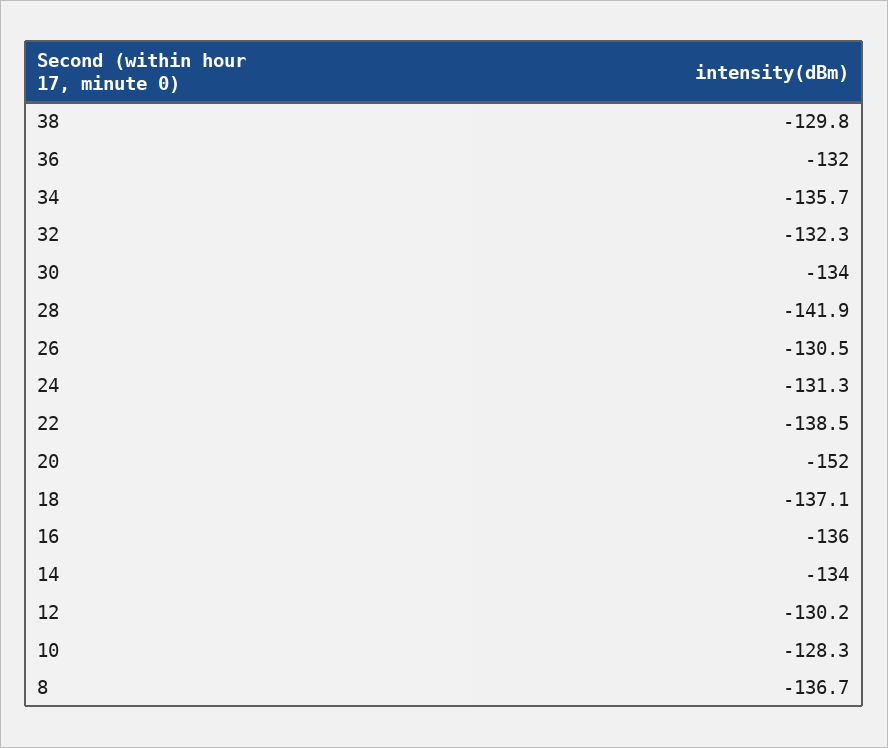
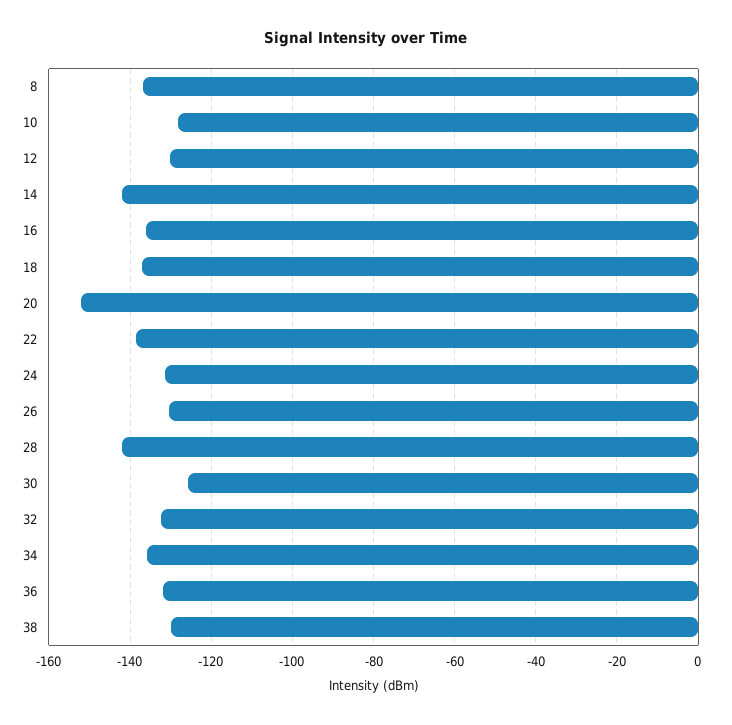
30: -134 -> -126
14: -134 -> -142

